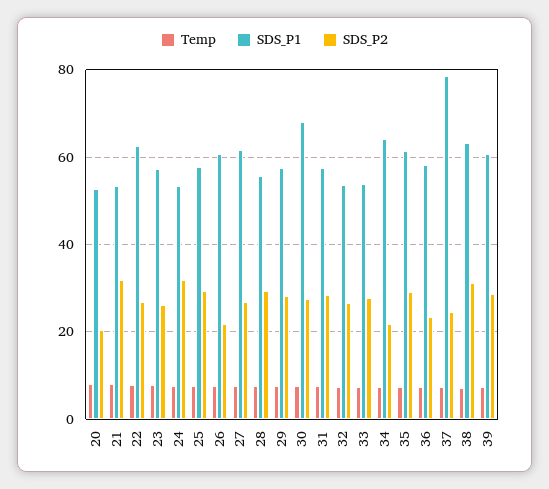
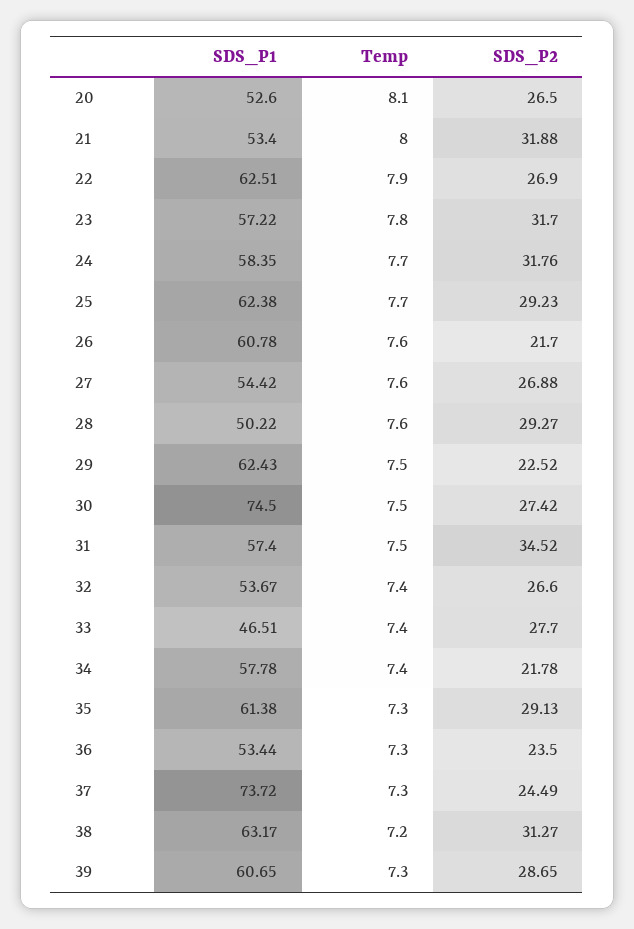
SDS_P2, 20: 20 -> 26.5
SDS_P2, 23: 26 -> 31.7
SDS_P1, 24: 54 -> 58.35
SDS_P1, 25: 58 -> 62.38
SDS_P1, 27: 62 -> 54.42
SDS_P1, 28: 56 -> 50.22
SDS_P1, 29: 58 -> 62.43
SDS_P2, 29: 28 -> 22.52
SDS_P1, 30: 68 -> 74.5
SDS_P2, 31: 28 -> 34.52
SDS_P1, 33: 54 -> 46.51
SDS_P1, 34: 64 -> 57.78
SDS_P1, 36: 58 -> 53.44
SDS_P1, 37: 78 -> 73.72

